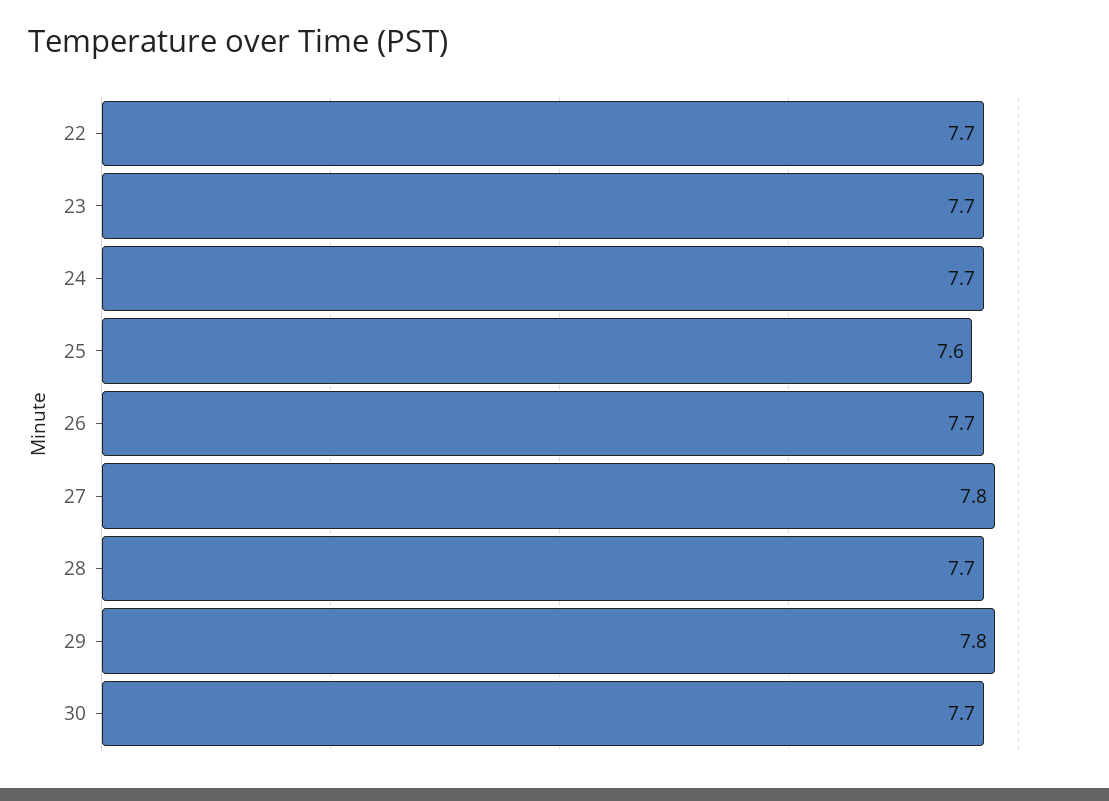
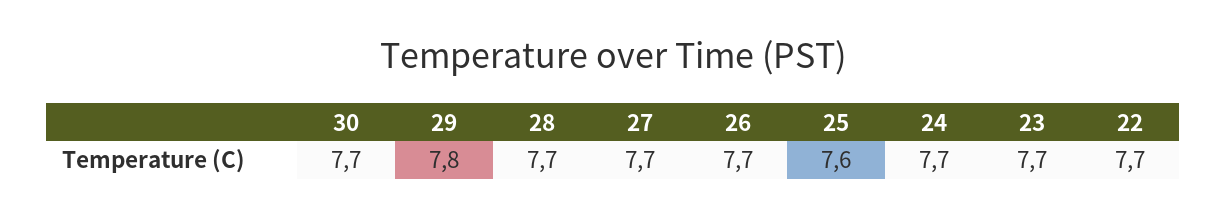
27: 7.8 -> 7.7

